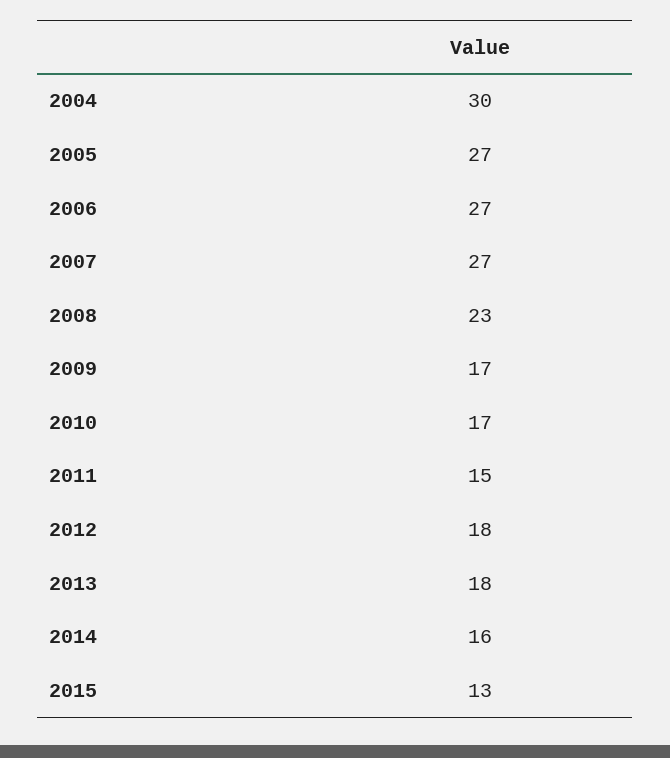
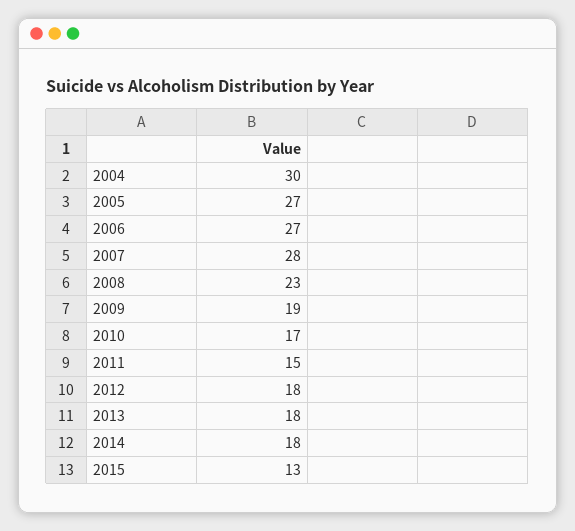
2007: 27 -> 28
2009: 17 -> 19
2014: 16 -> 18

